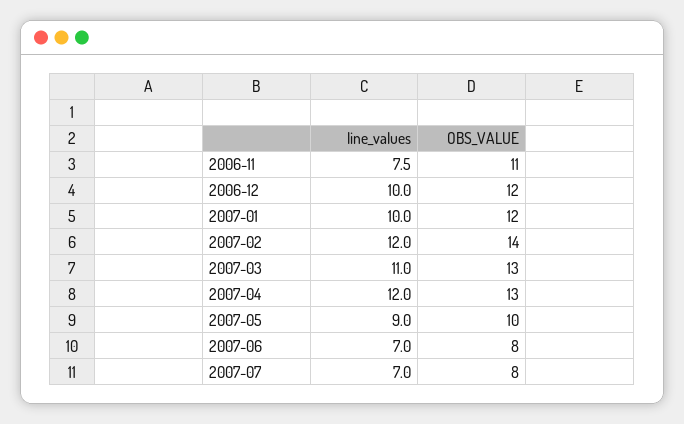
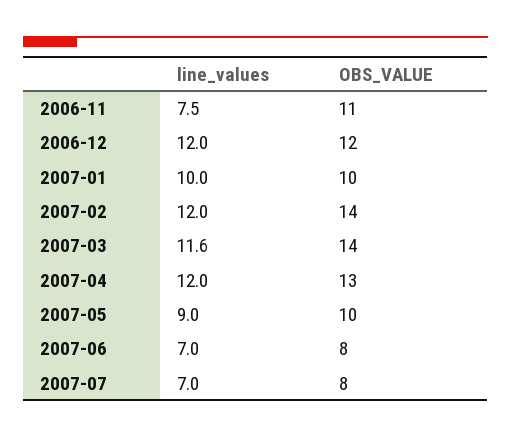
line_values, 2006-12: 10 -> 12
OBS_VALUE, 2007-01: 12 -> 10
line_values, 2007-03: 11 -> 11.6
OBS_VALUE, 2007-03: 13 -> 14

